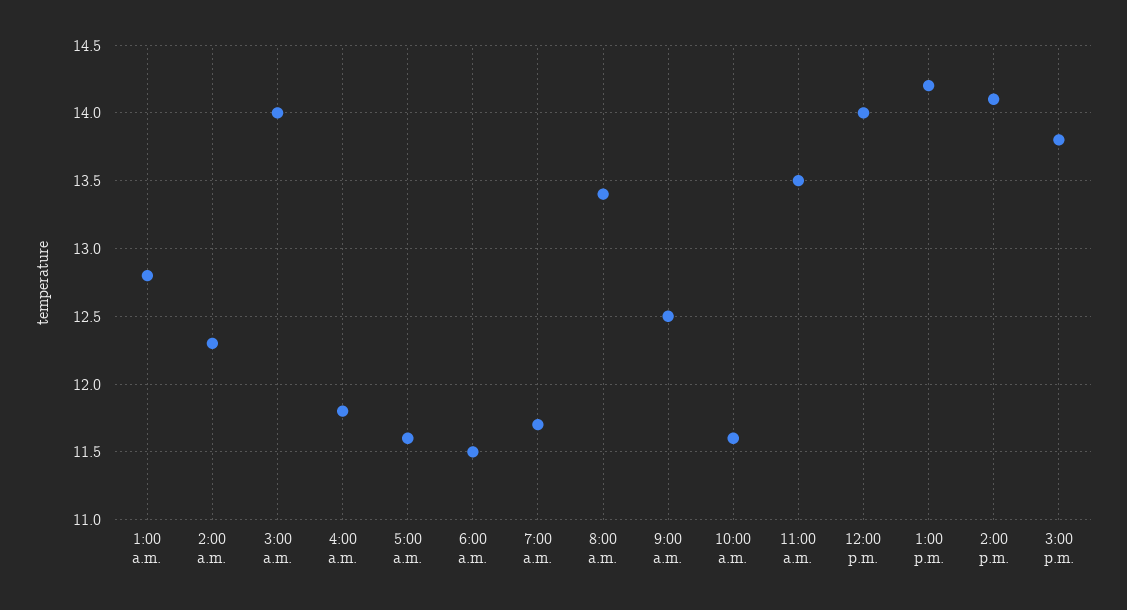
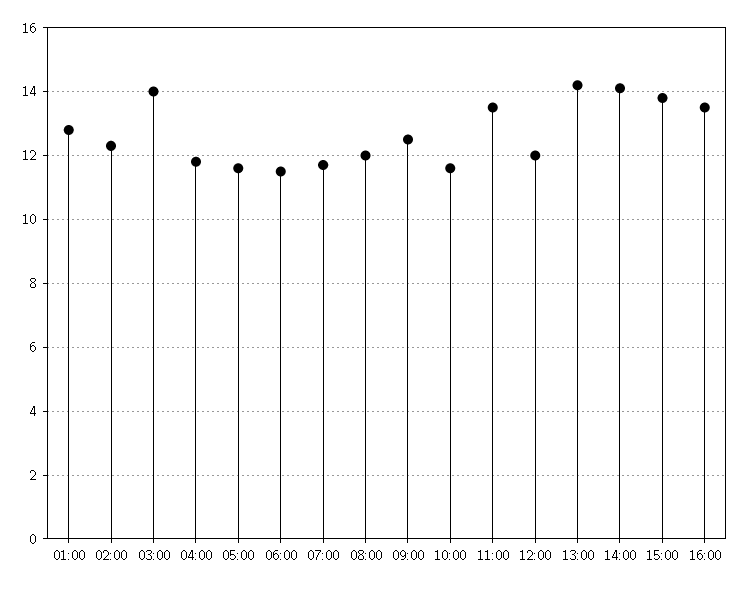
8:00 a.m.: 13.4 -> 12
12:00 p.m.: 14 -> 12
16:00: none -> 13.5

